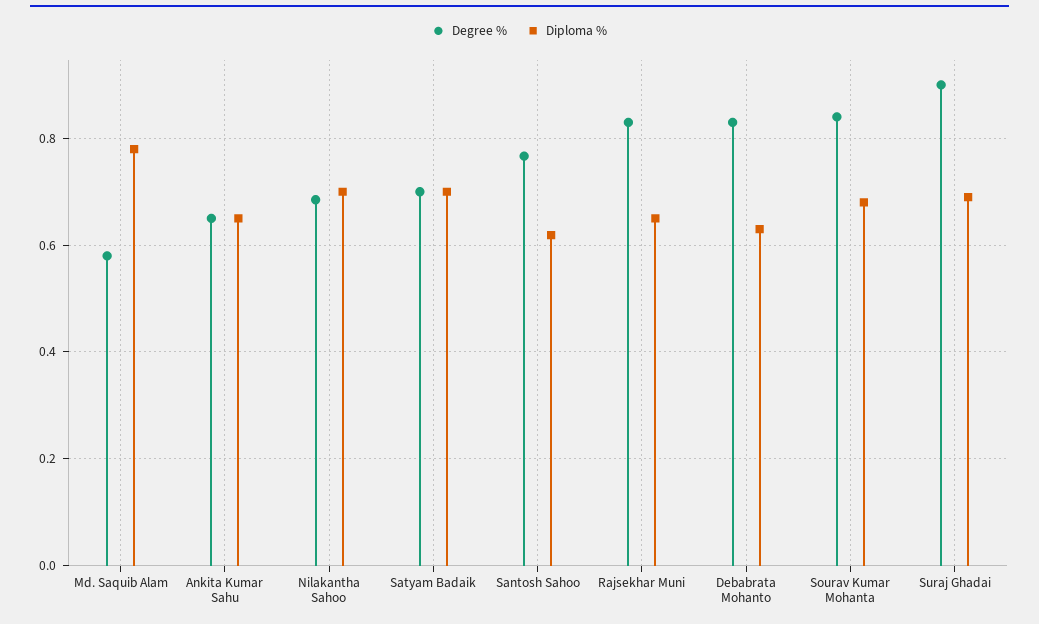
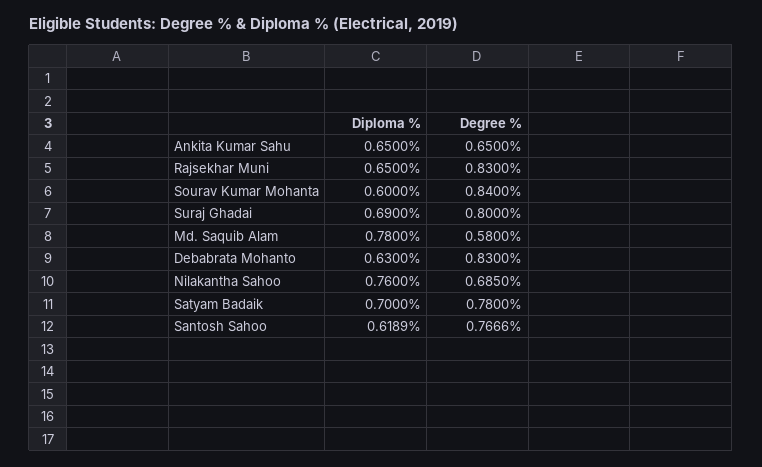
Diploma %, Nilakantha Sahoo: 0.7 -> 0.76
Degree %, Satyam Badaik: 0.7 -> 0.78
Diploma %, Sourav Kumar Mohanta: 0.68 -> 0.6
Degree %, Suraj Ghadai: 0.9 -> 0.8

